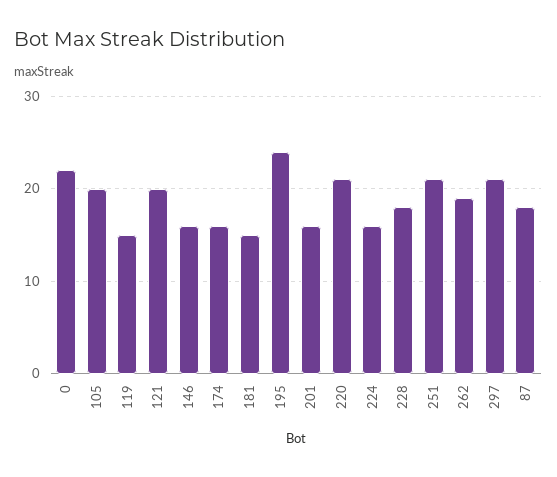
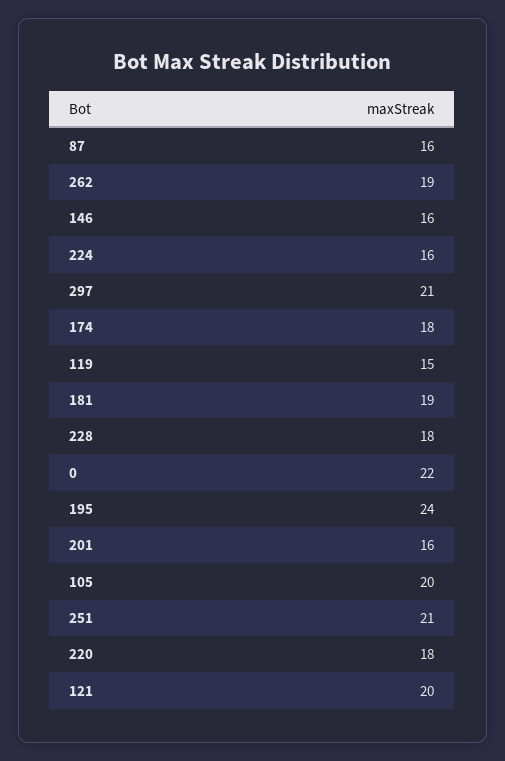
174: 16 -> 18
181: 15 -> 19
220: 21 -> 18
87: 18 -> 16

